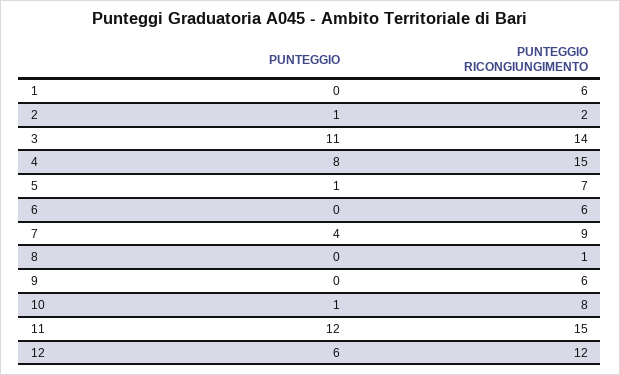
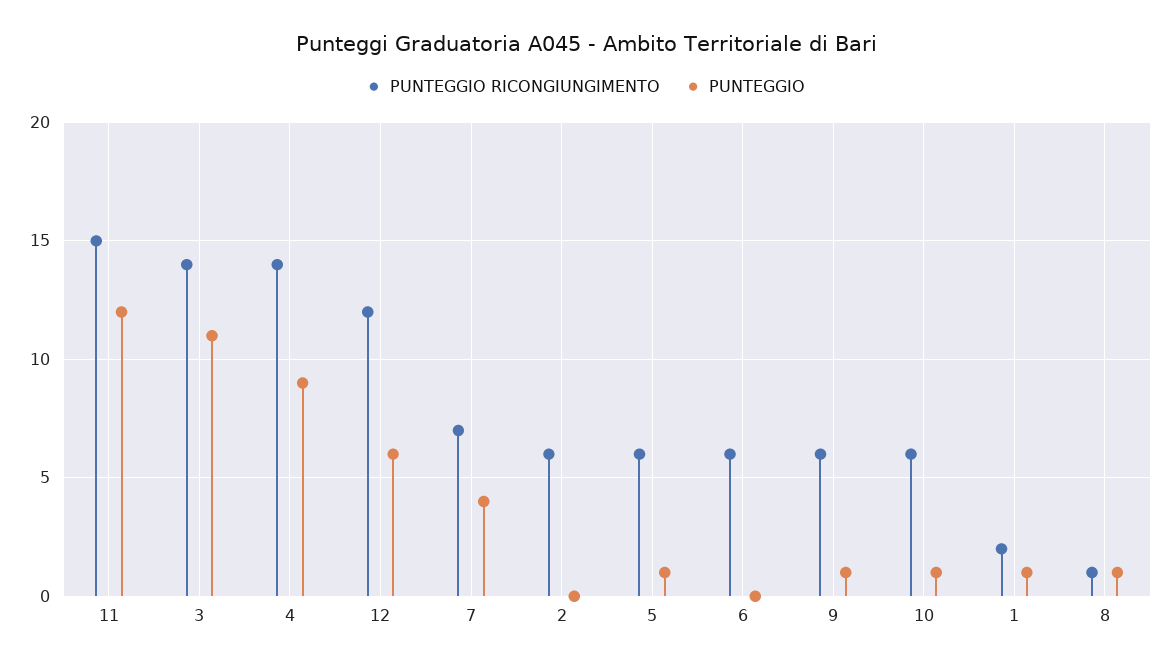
PUNTEGGIO, 1: 0 -> 1
PUNTEGGIO RICONGIUNGIMENTO, 1: 6 -> 2
PUNTEGGIO, 2: 1 -> 0
PUNTEGGIO RICONGIUNGIMENTO, 2: 2 -> 6
PUNTEGGIO, 4: 8 -> 9
PUNTEGGIO RICONGIUNGIMENTO, 4: 15 -> 14
PUNTEGGIO RICONGIUNGIMENTO, 5: 7 -> 6
PUNTEGGIO RICONGIUNGIMENTO, 7: 9 -> 7
PUNTEGGIO, 8: 0 -> 1
PUNTEGGIO, 9: 0 -> 1
PUNTEGGIO RICONGIUNGIMENTO, 10: 8 -> 6

